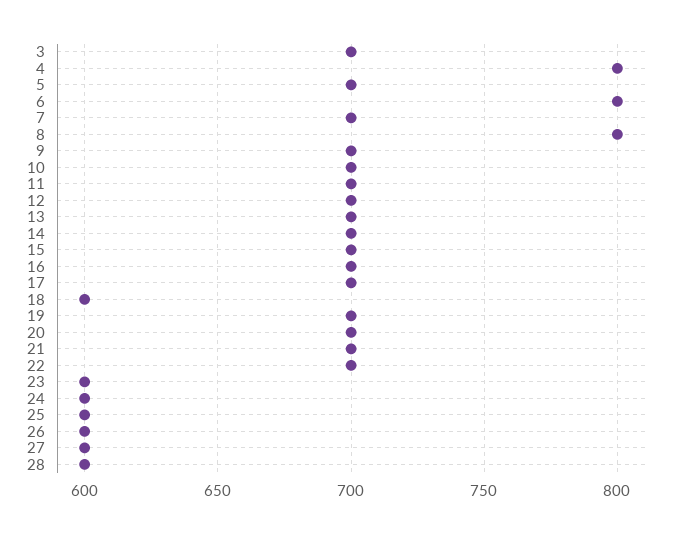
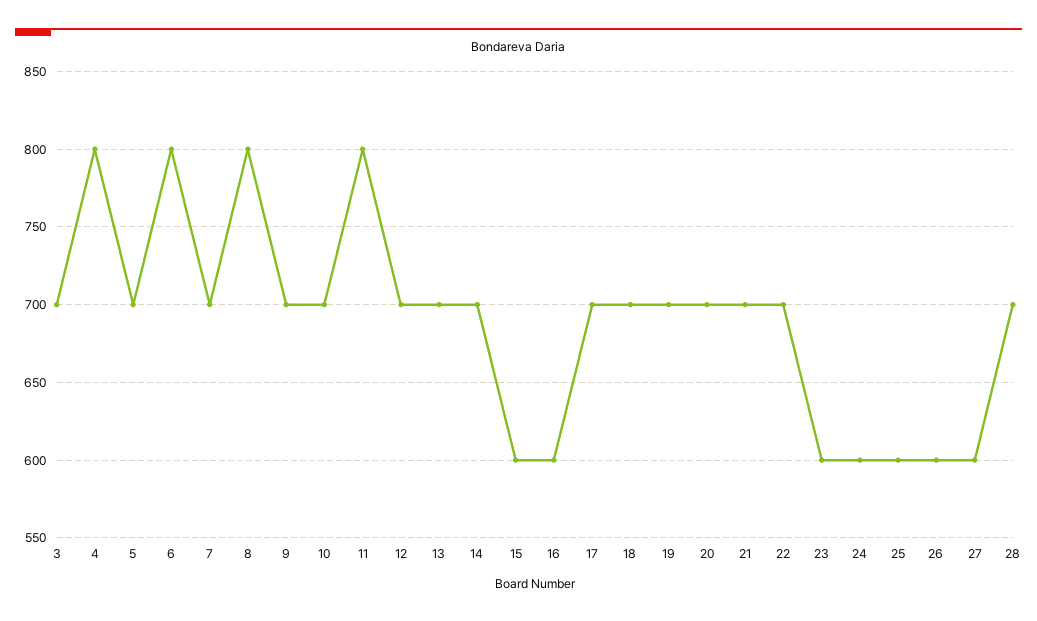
11: 700 -> 800
15: 700 -> 600
16: 700 -> 600
18: 600 -> 700
28: 600 -> 700

